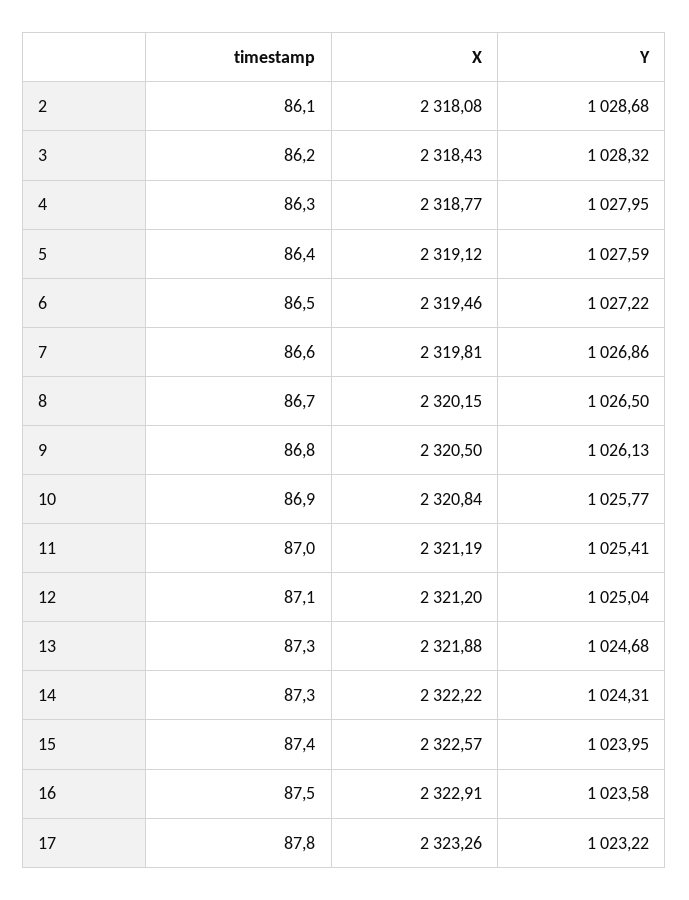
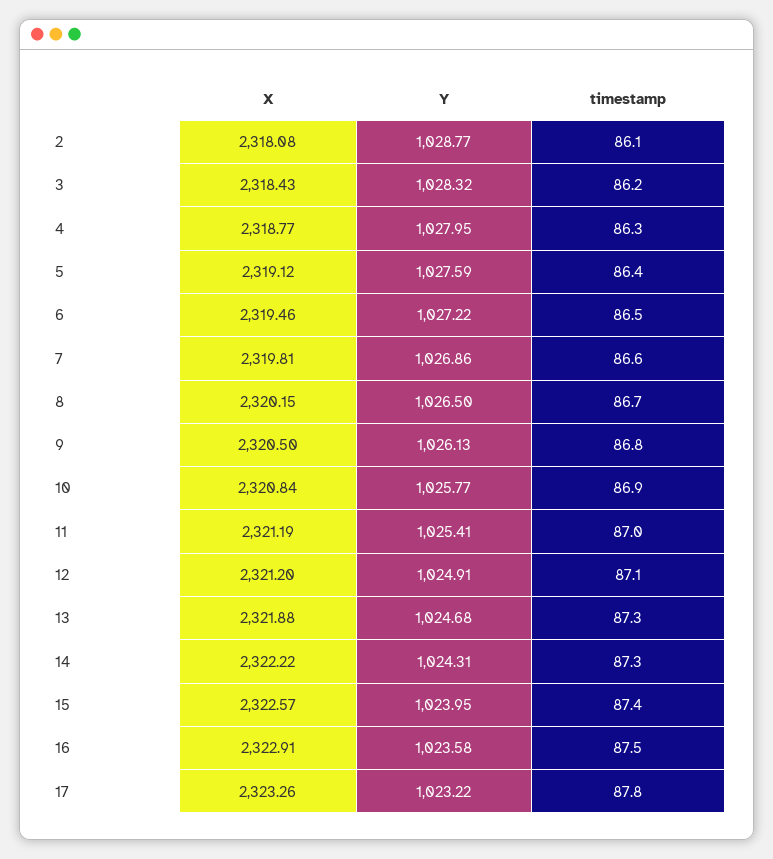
Y, 2: 1028.68 -> 1028.77
Y, 12: 1025.04 -> 1024.91

